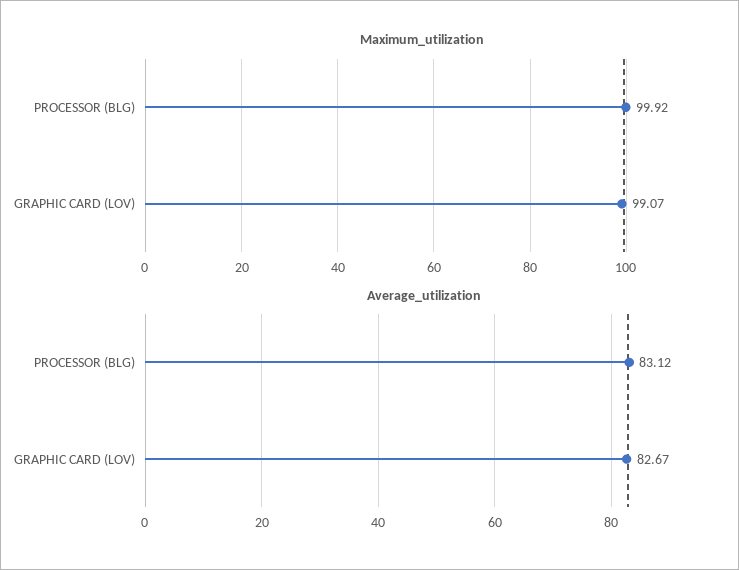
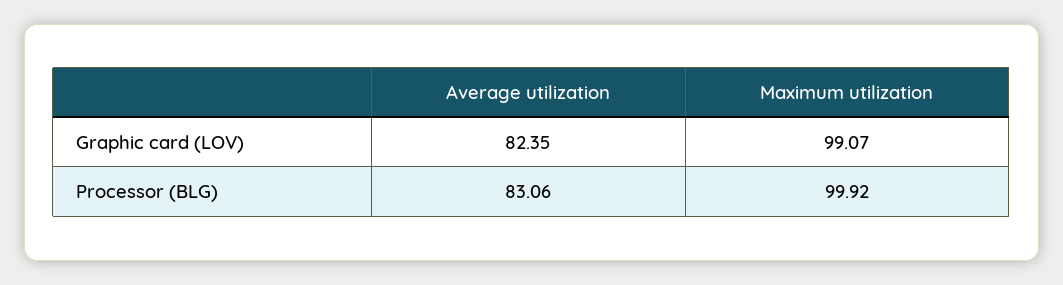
Average_utilization, PROCESSOR (BLG): 83.12 -> 83.06
Average_utilization, GRAPHIC CARD (LOV): 82.67 -> 82.35

